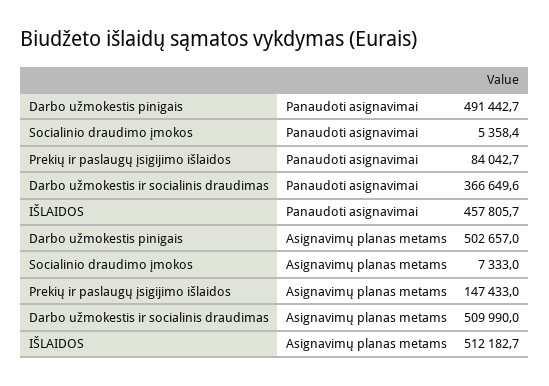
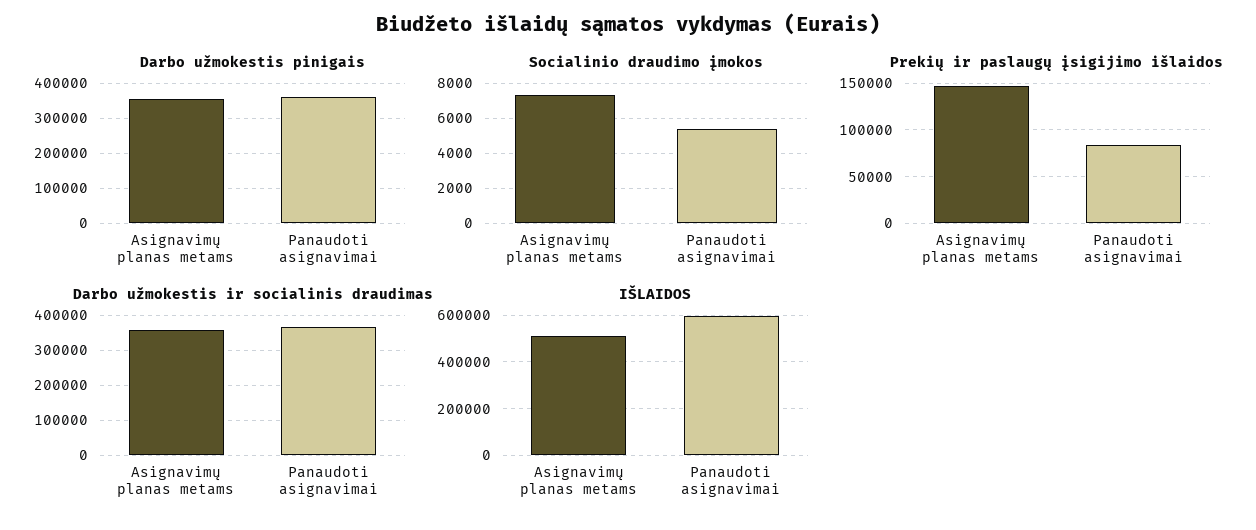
Darbo užmokestis pinigais, Panaudoti asignavimai: 491442.7 -> 360000
IŠLAIDOS, Panaudoti asignavimai: 457805.7 -> 600000
Darbo užmokestis pinigais, Asignavimų planas metams: 502657 -> 360000
Darbo užmokestis ir socialinis draudimas, Asignavimų planas metams: 509990 -> 360000

